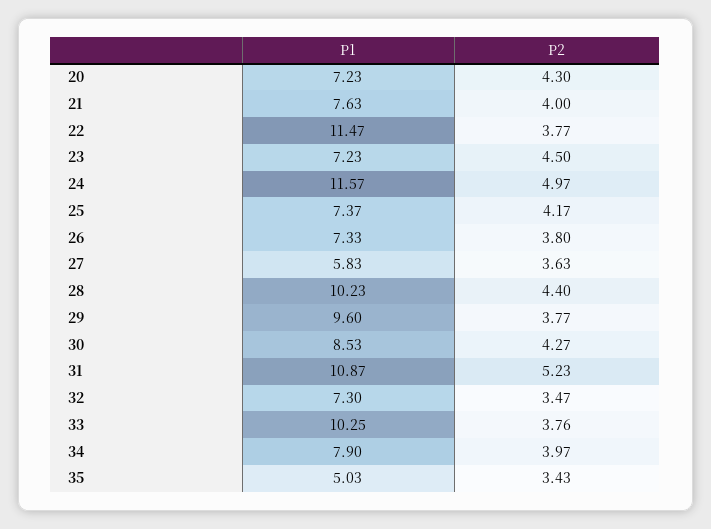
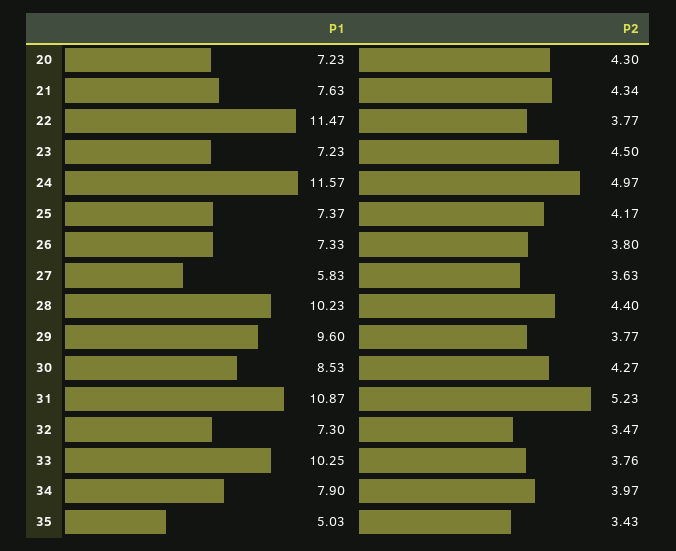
P2, 21: 4 -> 4.34

